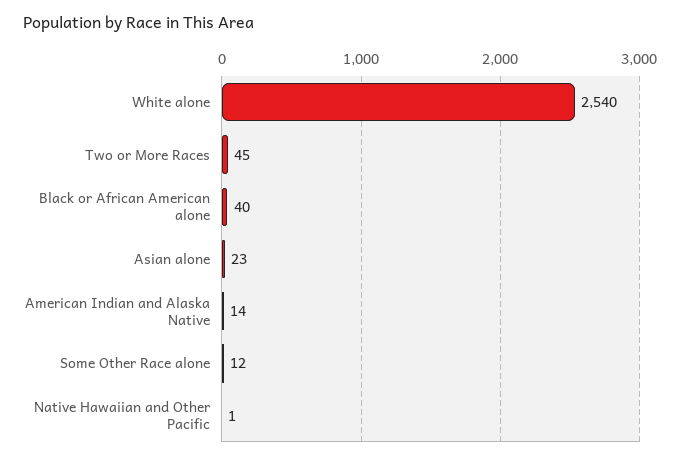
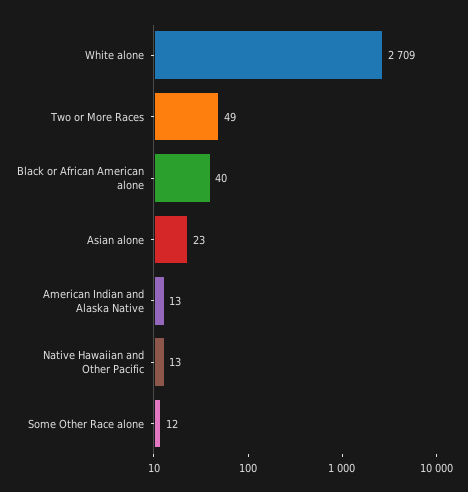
White alone: 2540 -> 2709
Two or More Races: 45 -> 49
American Indian and Alaska Native: 14 -> 13
Native Hawaiian and Other Pacific: 1 -> 13

